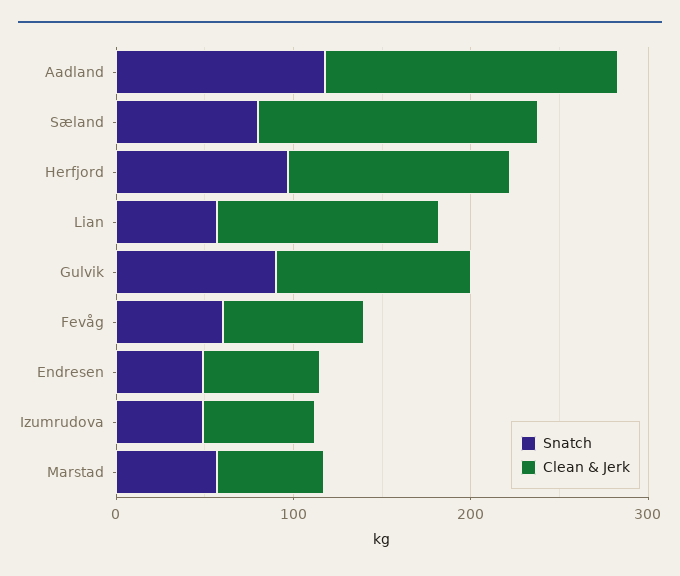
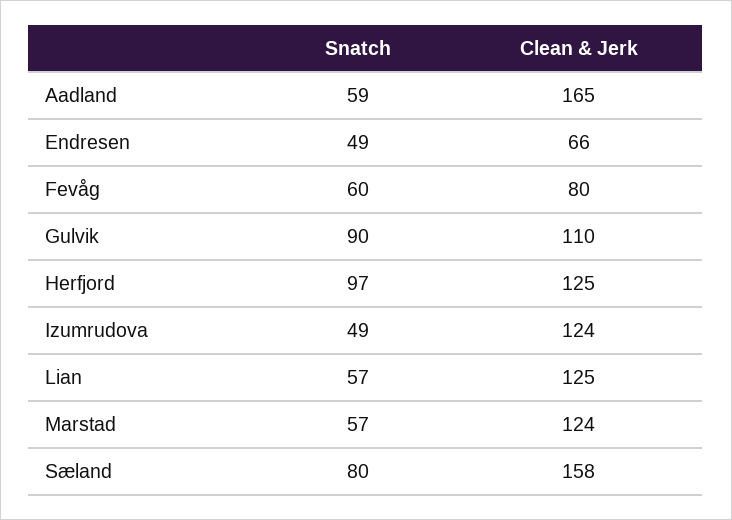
Snatch, Aadland: 120 -> 59
Clean & Jerk, Izumrudova: 60 -> 124
Clean & Jerk, Marstad: 60 -> 124

